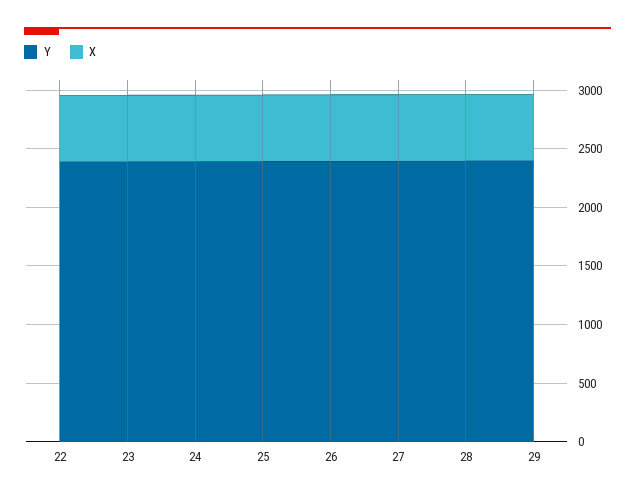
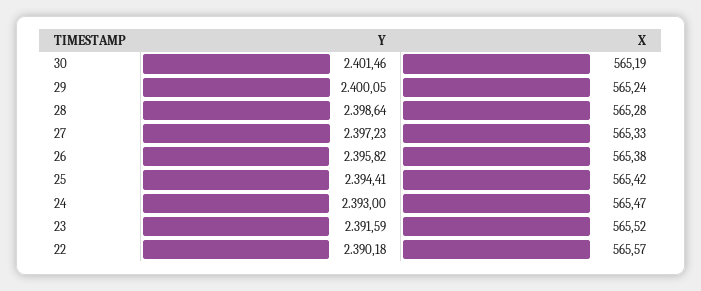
Y, 30: none -> 2401.46
X, 30: none -> 565.19

